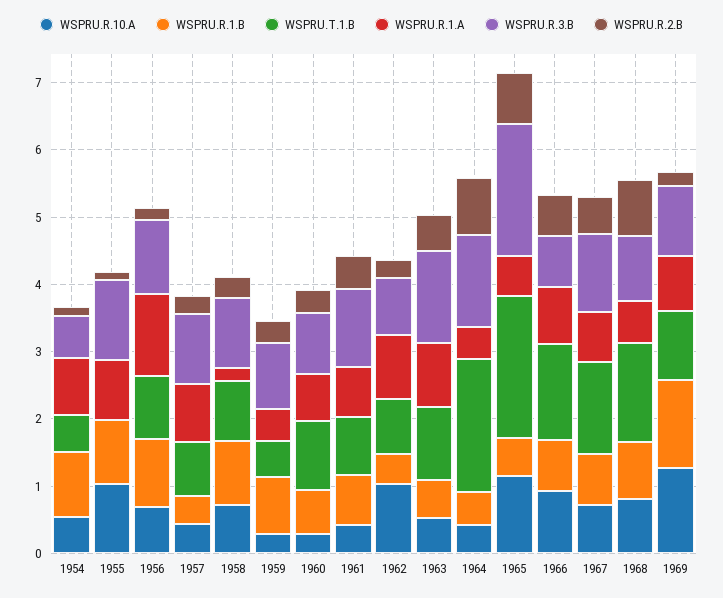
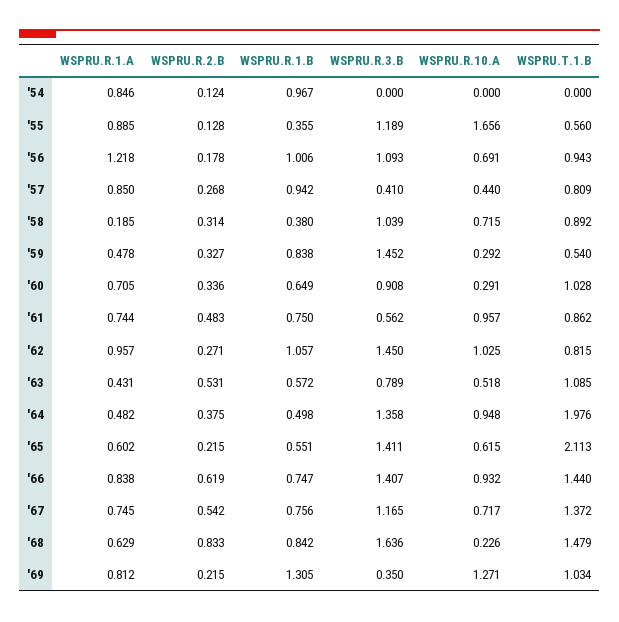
WSPRU.R.10.A, 1954: 0.6 -> 0
WSPRU.T.1.B, 1954: 0.6 -> 0
WSPRU.R.3.B, 1954: 0.6 -> 0
WSPRU.R.10.A, 1955: 1 -> 1.656
WSPRU.R.1.B, 1955: 1 -> 0.355
WSPRU.T.1.B, 1955: 0 -> 0.56
WSPRU.R.1.B, 1957: 0.4 -> 0.942
WSPRU.R.3.B, 1957: 1 -> 0.41
WSPRU.R.1.B, 1958: 1 -> 0.38
WSPRU.R.3.B, 1959: 1 -> 1.452
WSPRU.R.10.A, 1961: 0.4 -> 0.957
WSPRU.R.3.B, 1961: 1.2 -> 0.562
WSPRU.R.1.B, 1962: 0.4 -> 1.057
WSPRU.R.3.B, 1962: 0.8 -> 1.45
WSPRU.R.1.A, 1963: 1 -> 0.431
WSPRU.R.3.B, 1963: 1.4 -> 0.789
WSPRU.R.10.A, 1964: 0.4 -> 0.948
WSPRU.R.2.B, 1964: 0.8 -> 0.375
WSPRU.R.10.A, 1965: 1.2 -> 0.615
WSPRU.R.3.B, 1965: 2 -> 1.411
WSPRU.R.2.B, 1965: 0.8 -> 0.215
WSPRU.R.3.B, 1966: 0.8 -> 1.407
WSPRU.R.10.A, 1968: 0.8 -> 0.226
WSPRU.R.3.B, 1968: 1 -> 1.636
WSPRU.R.3.B, 1969: 1 -> 0.35

